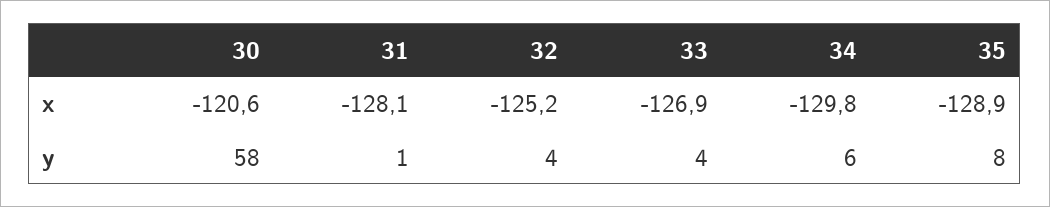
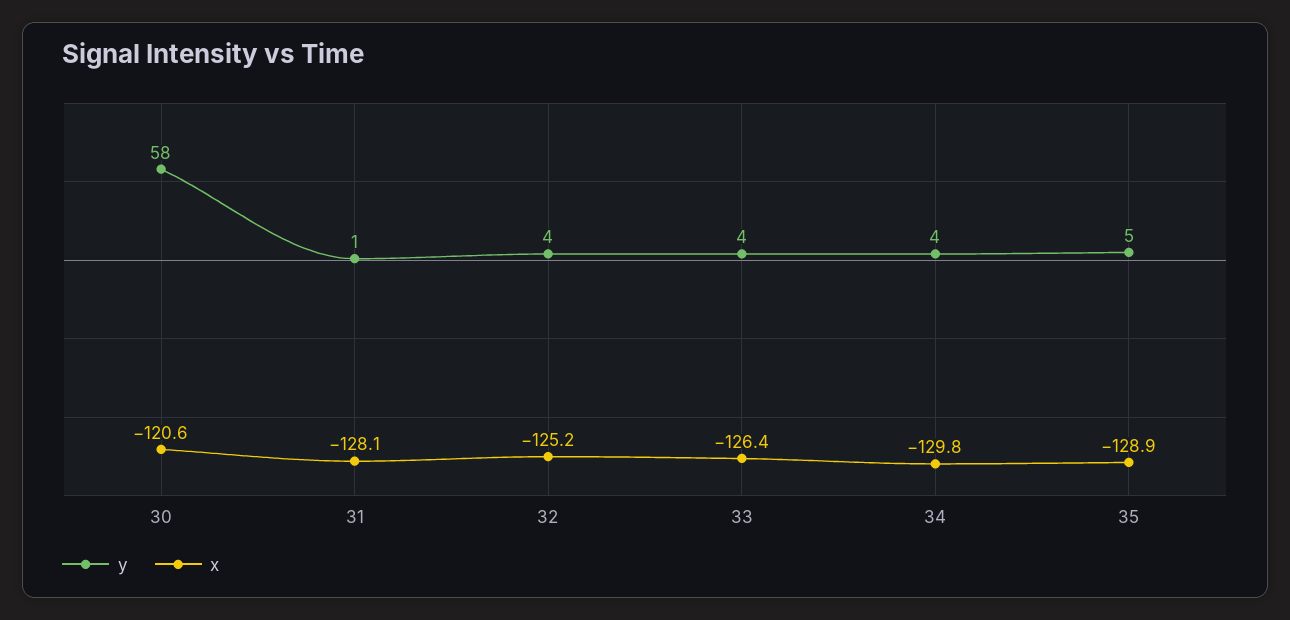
x, 33: -126.9 -> -126.4
y, 34: 6 -> 4
y, 35: 8 -> 5

